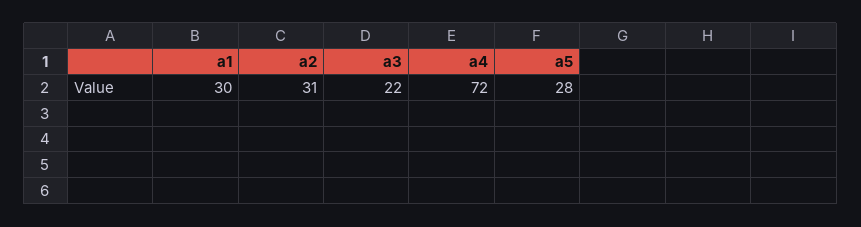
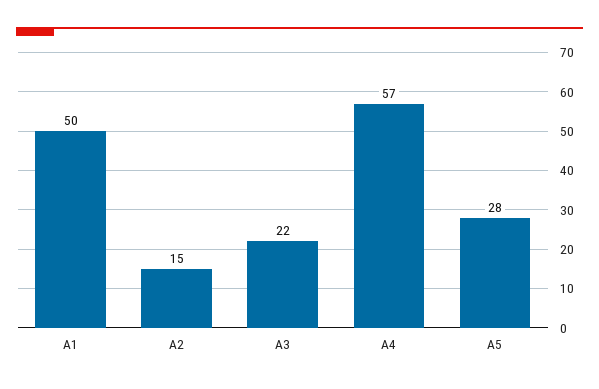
a1: 30 -> 50
a2: 31 -> 15
a4: 72 -> 57

